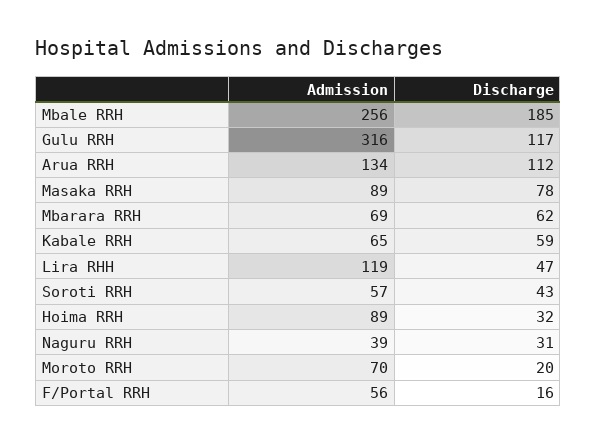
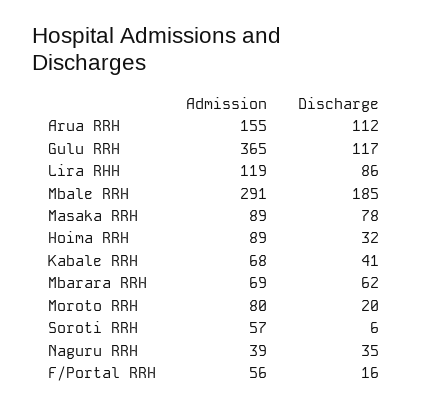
Admission, Mbale RRH: 256 -> 291
Admission, Gulu RRH: 316 -> 365
Admission, Arua RRH: 134 -> 155
Admission, Kabale RRH: 65 -> 68
Discharge, Kabale RRH: 59 -> 41
Discharge, Lira RHH: 47 -> 86
Discharge, Soroti RRH: 43 -> 6
Discharge, Naguru RRH: 31 -> 35
Admission, Moroto RRH: 70 -> 80

